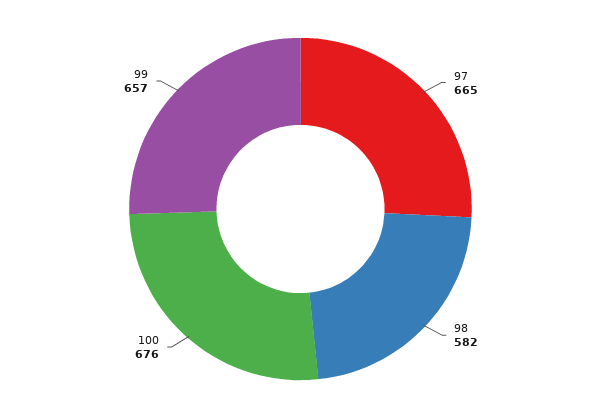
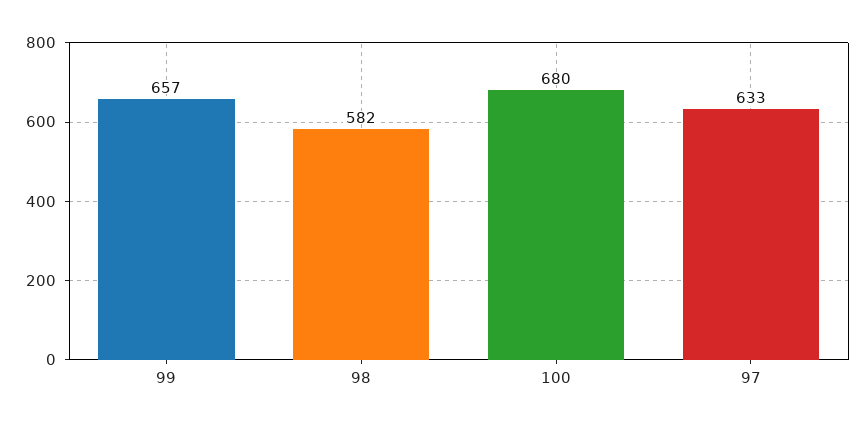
97: 665 -> 633
100: 676 -> 680

